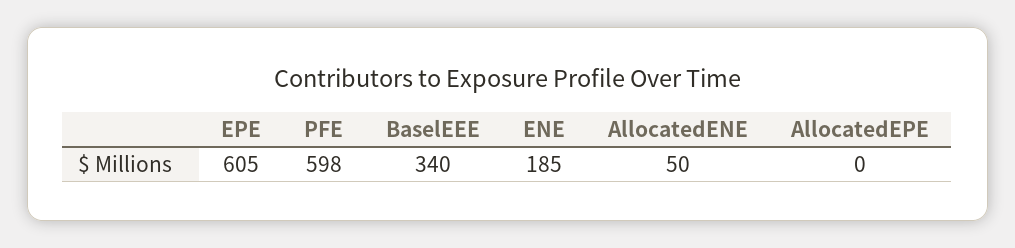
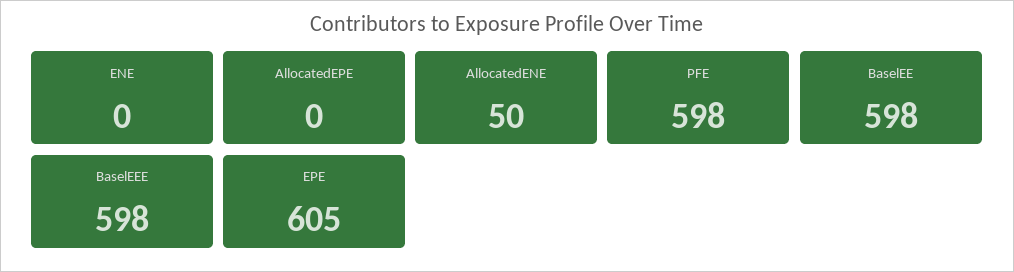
BaselEEE: 340 -> 598
ENE: 185 -> 0
BaselEE: none -> 598

